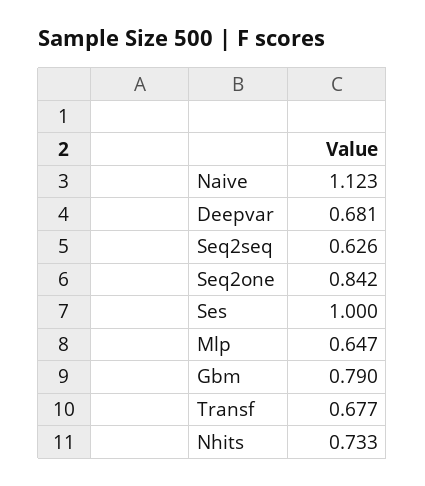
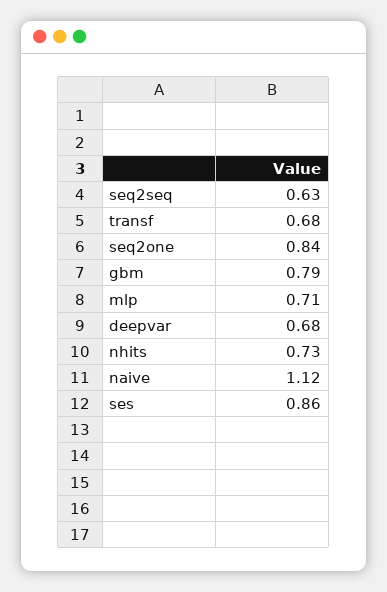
Ses: 1 -> 0.86
Mlp: 0.647 -> 0.71

